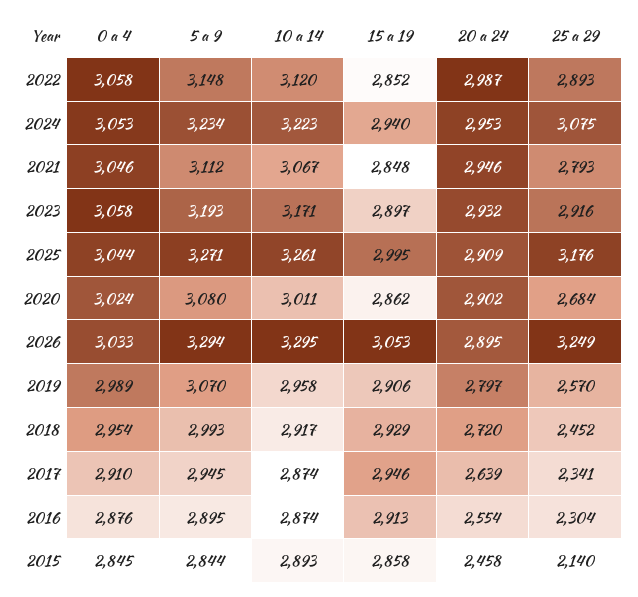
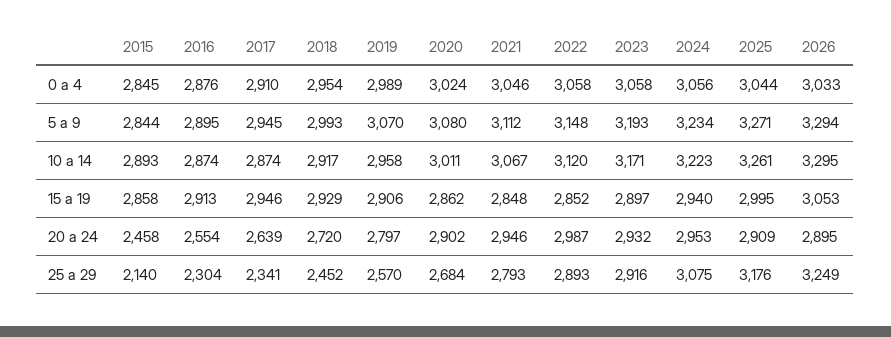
0 a 4, 2024: 3053 -> 3056

